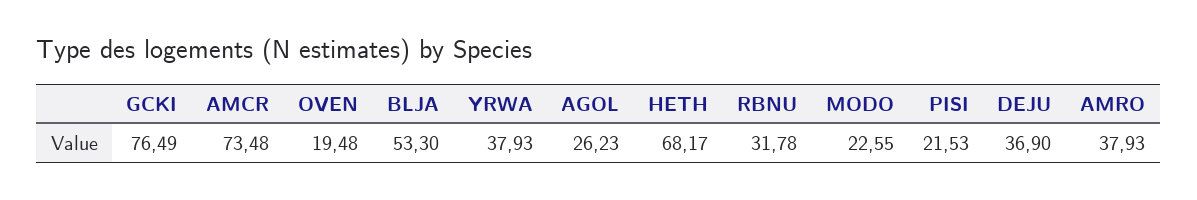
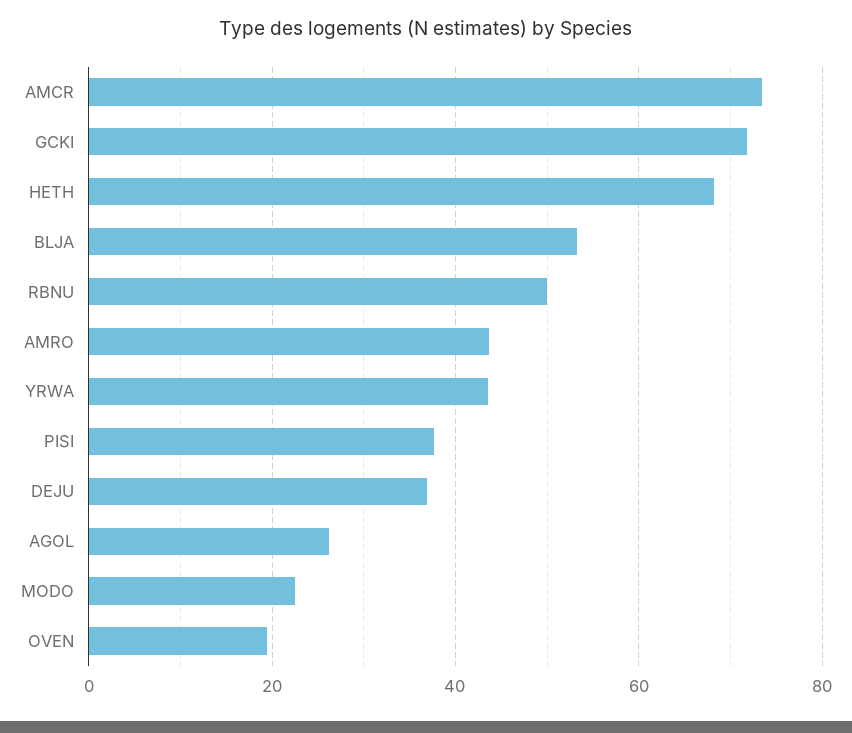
GCKI: 76.49 -> 72
YRWA: 37.93 -> 44
RBNU: 31.78 -> 50
PISI: 21.53 -> 38
AMRO: 37.93 -> 44

